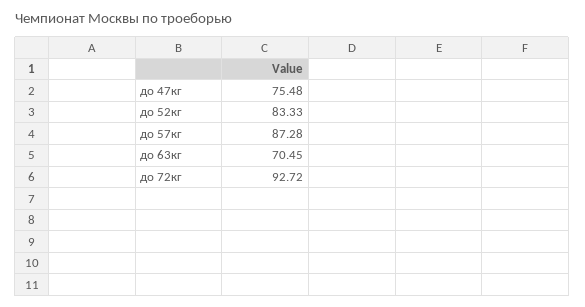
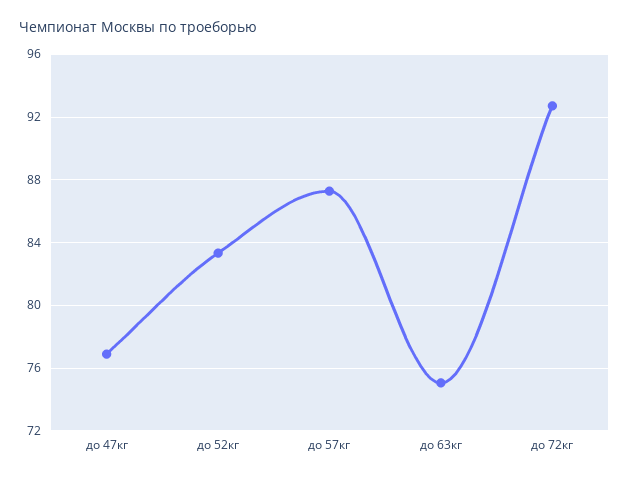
до 47кг: 75.48 -> 77
до 63кг: 70.45 -> 75

